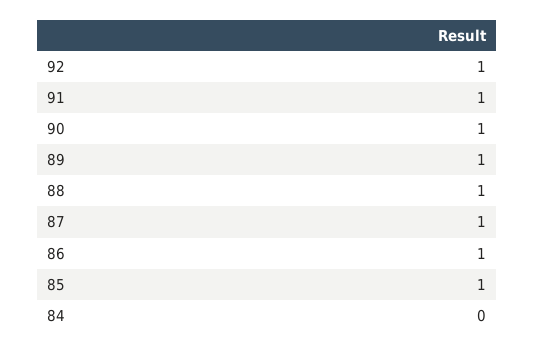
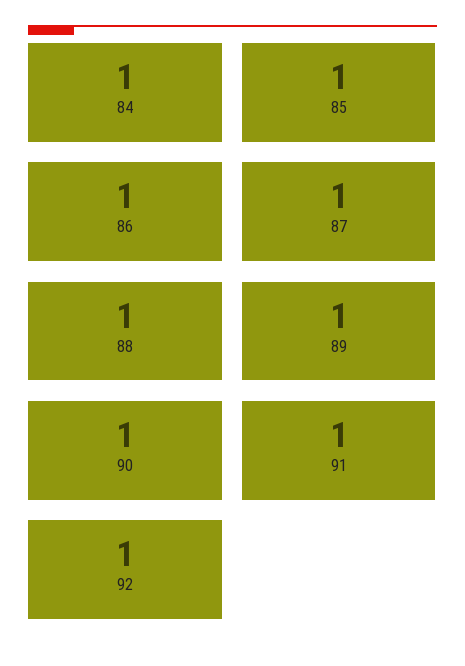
84: 0 -> 1

